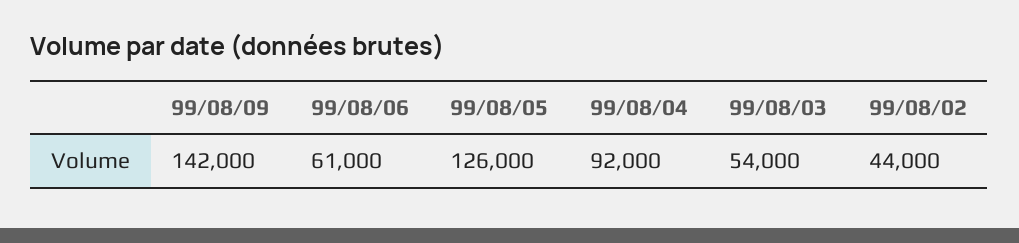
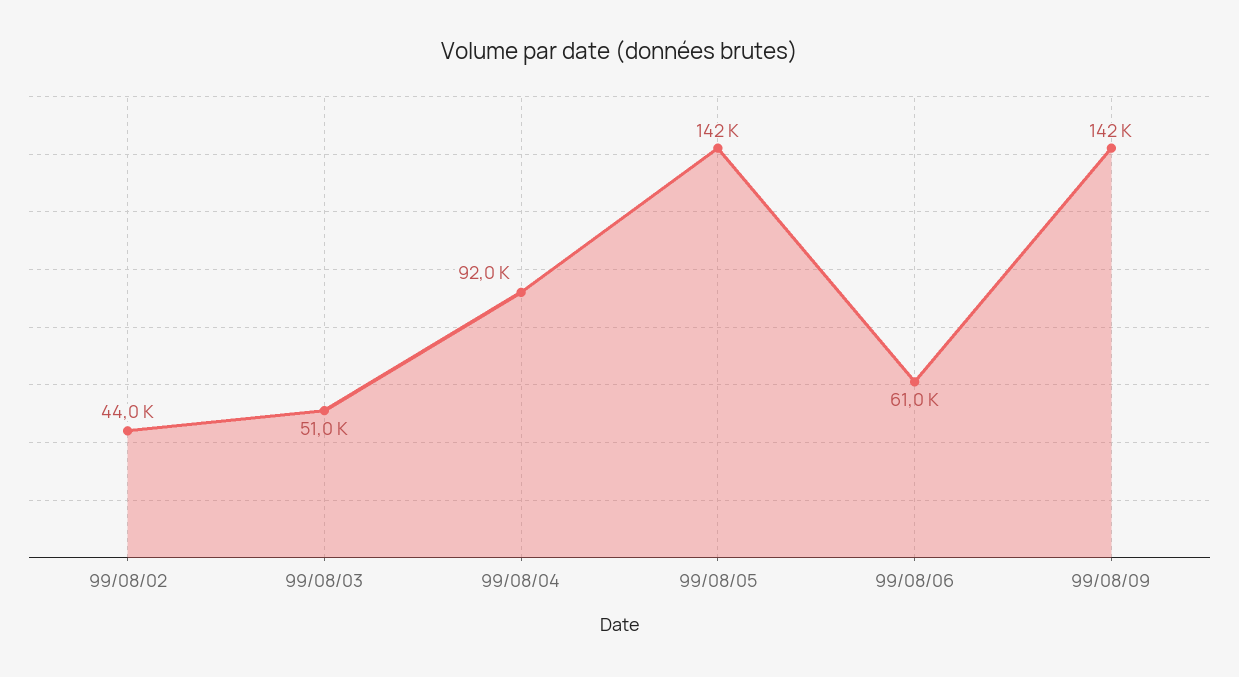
99/08/05: 126000 -> 142000
99/08/03: 54000 -> 51000

